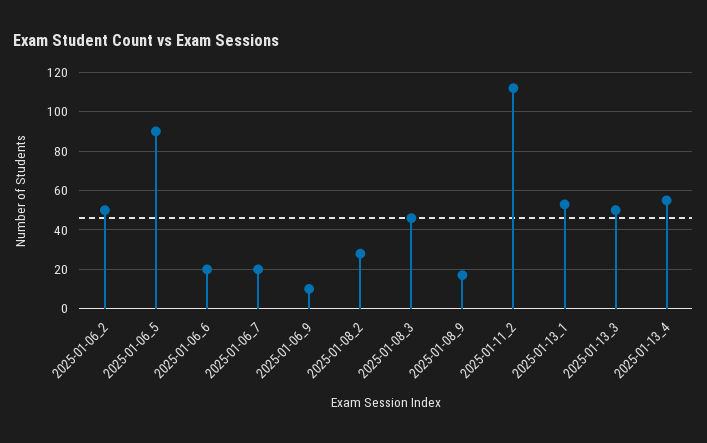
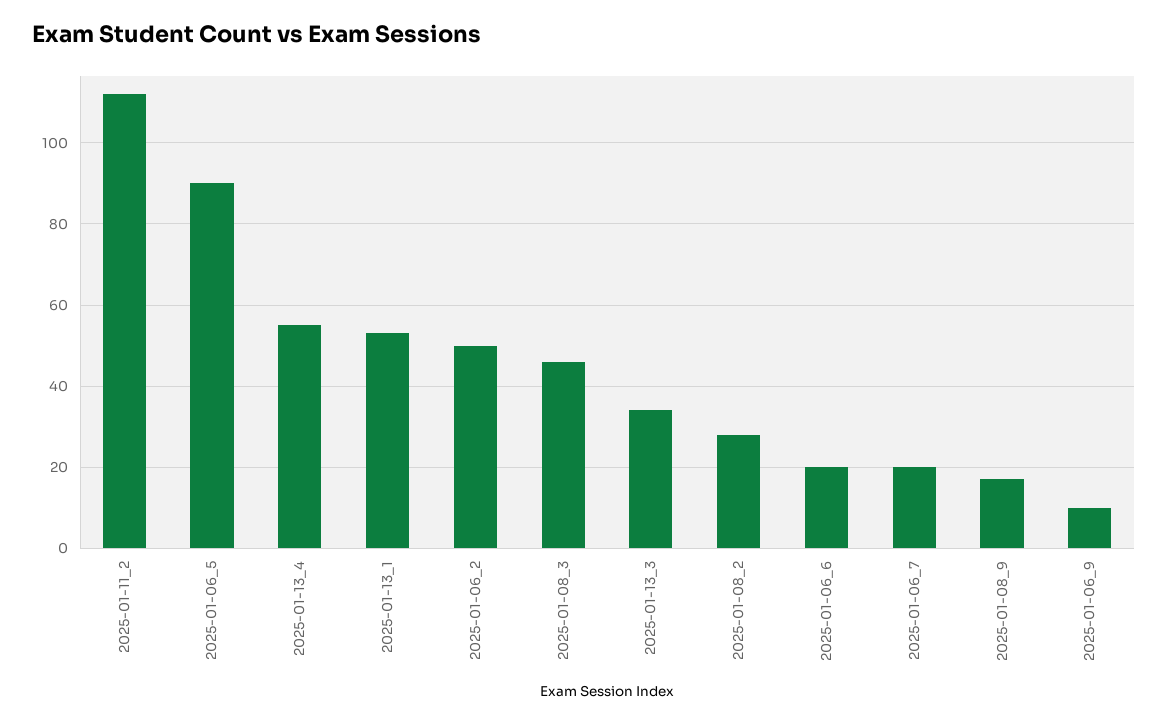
2025-01-13_3: 50 -> 35

